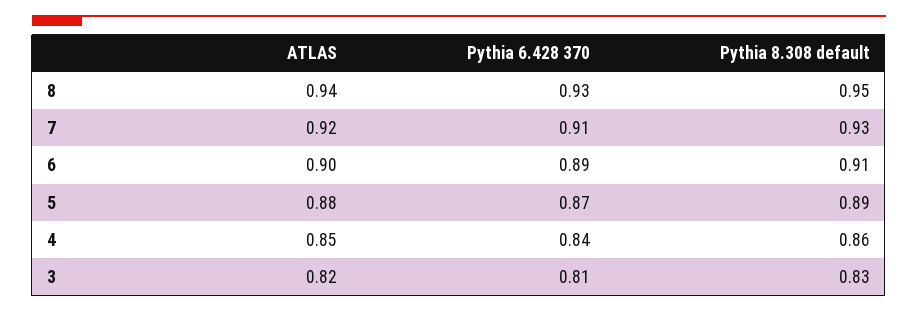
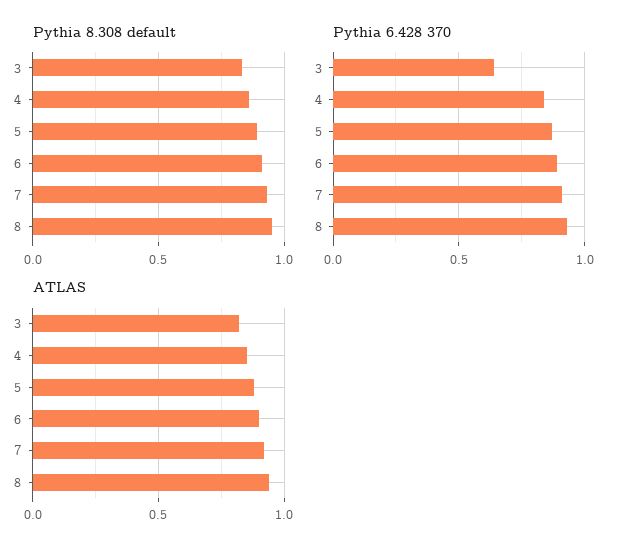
Pythia 6.428 370, 3: 0.81 -> 0.65

